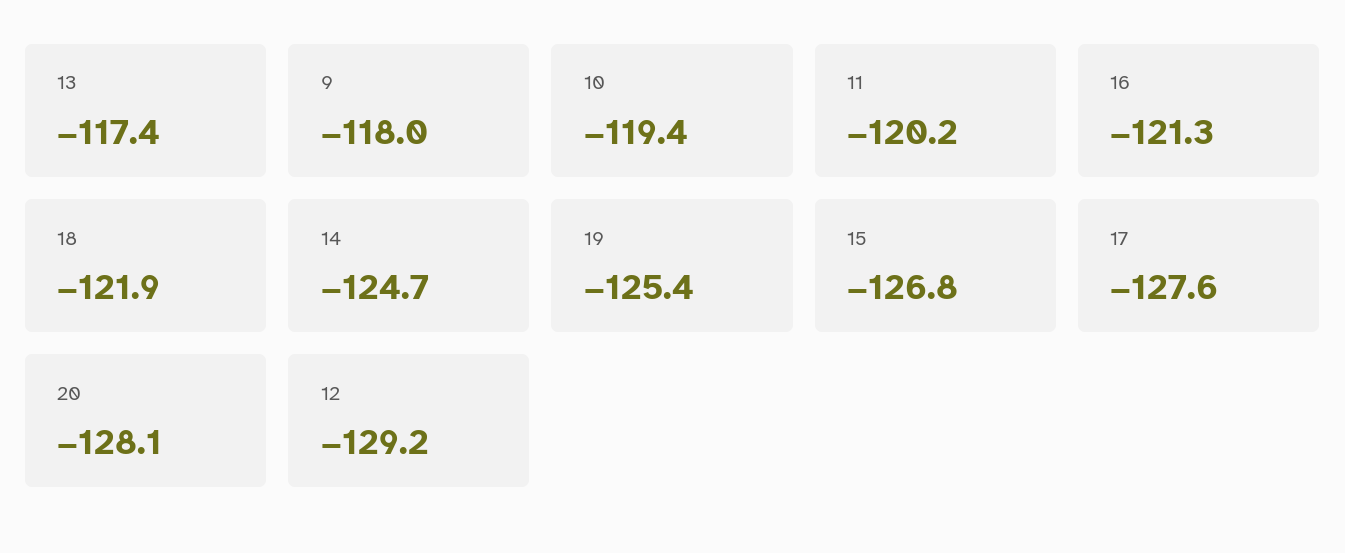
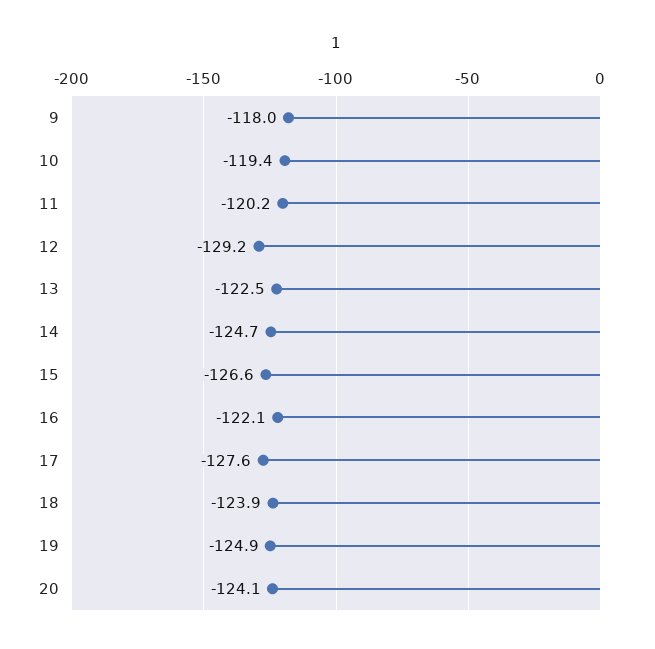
13: -117.4 -> -122.5
16: -121.3 -> -122.1
18: -121.9 -> -123.9
19: -125.4 -> -124.9
15: -126.8 -> -126.6
20: -128.1 -> -124.1

